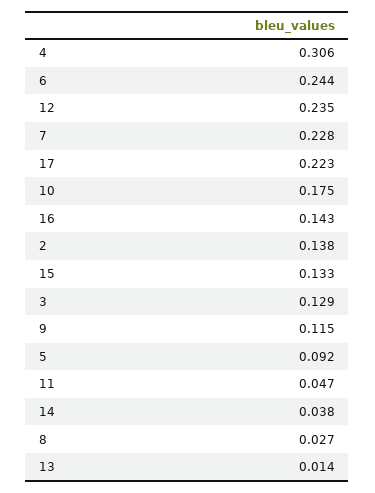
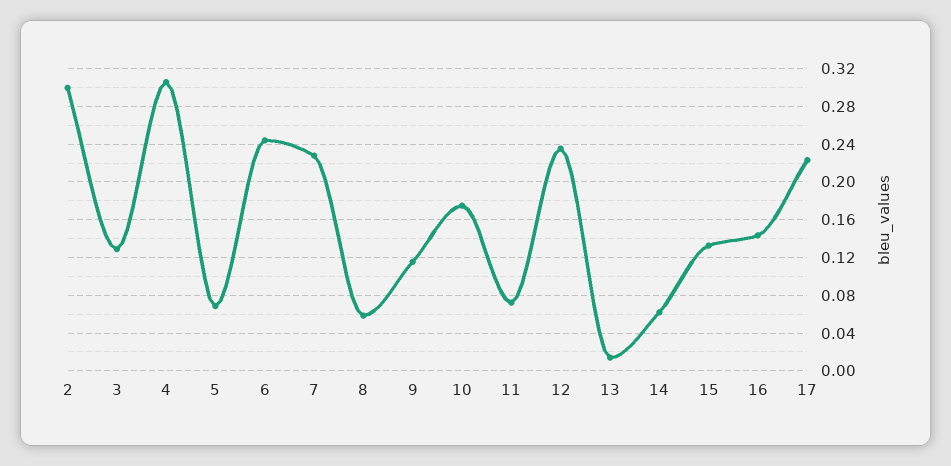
2: 0.138 -> 0.3
5: 0.092 -> 0.07
11: 0.047 -> 0.07
14: 0.038 -> 0.06
8: 0.027 -> 0.06

